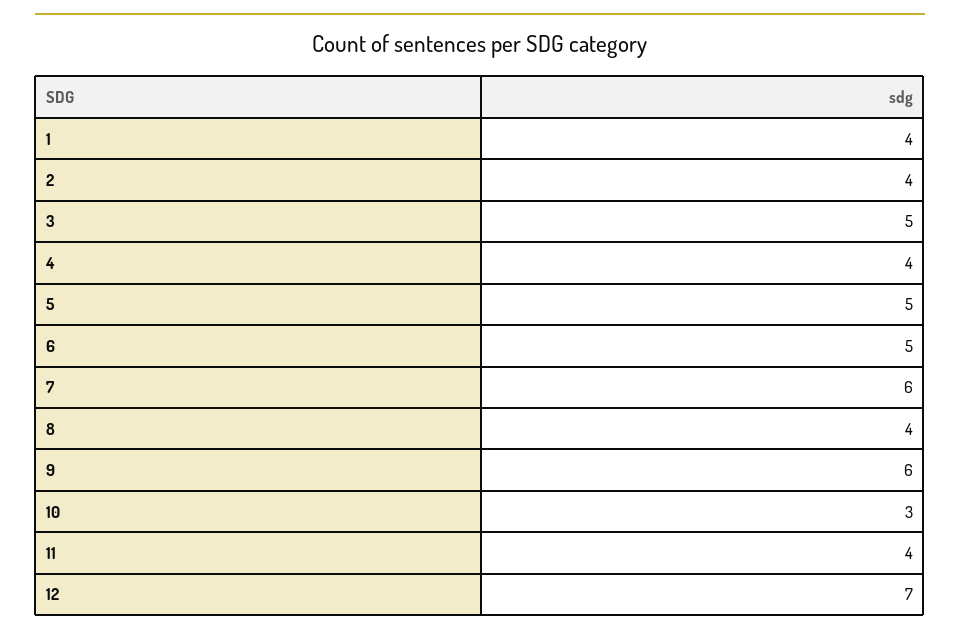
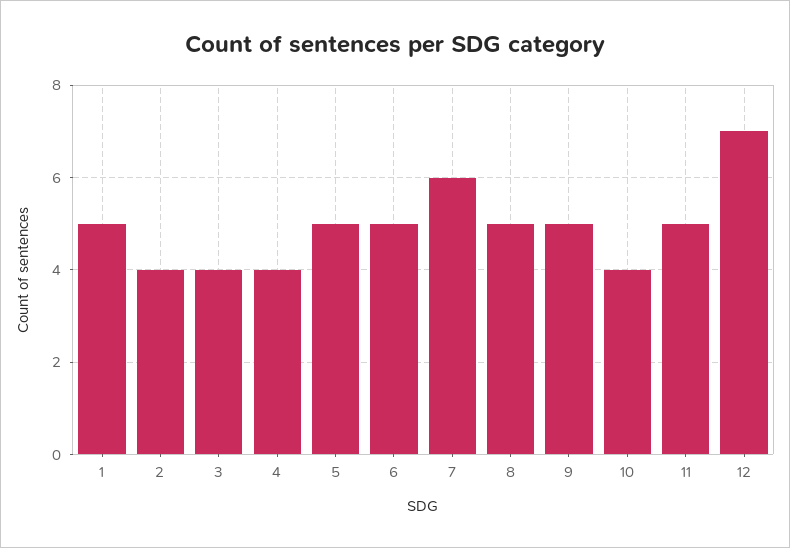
1: 4 -> 5
3: 5 -> 4
8: 4 -> 5
9: 6 -> 5
10: 3 -> 4
11: 4 -> 5

